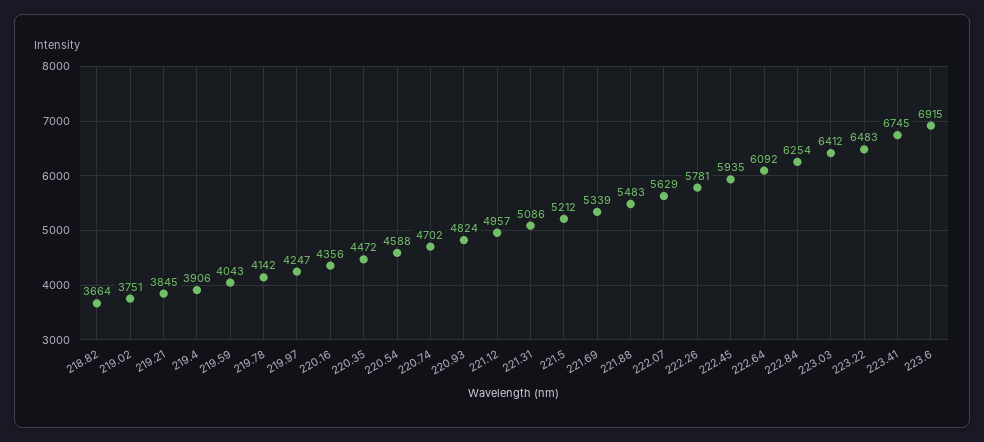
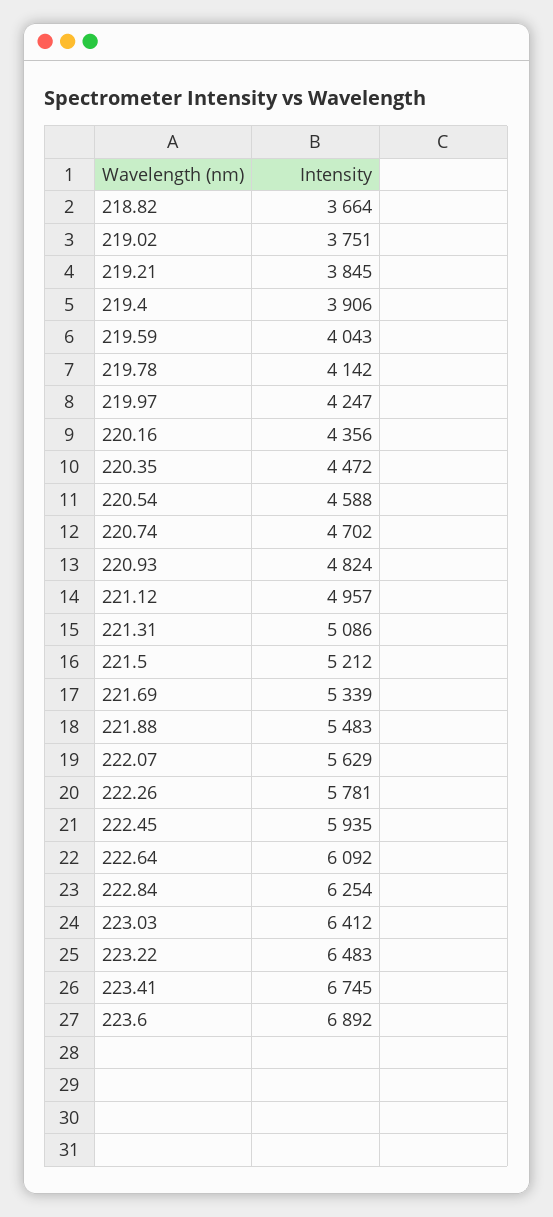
223.6: 6915 -> 6892

